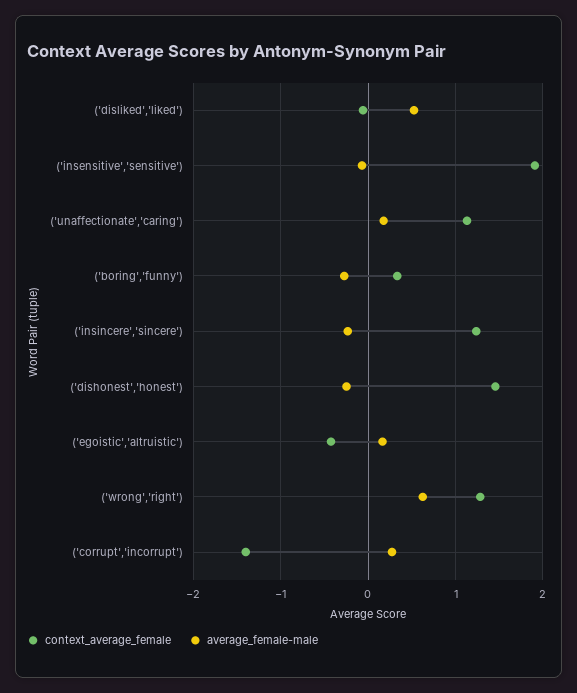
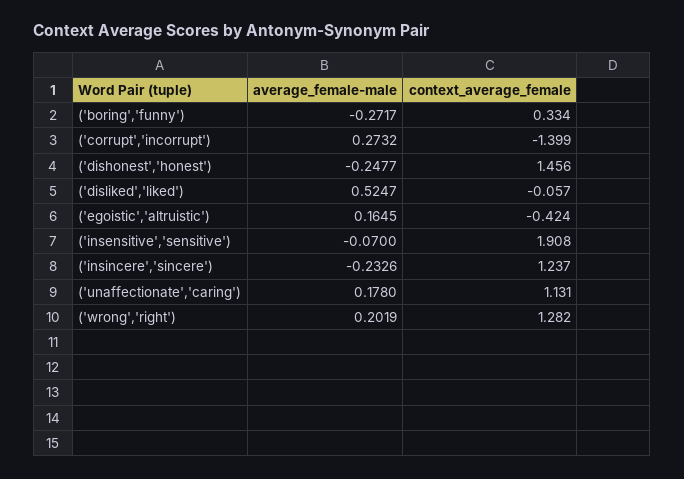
average_female-male, ('wrong','right'): 0.6 -> 0.2019

